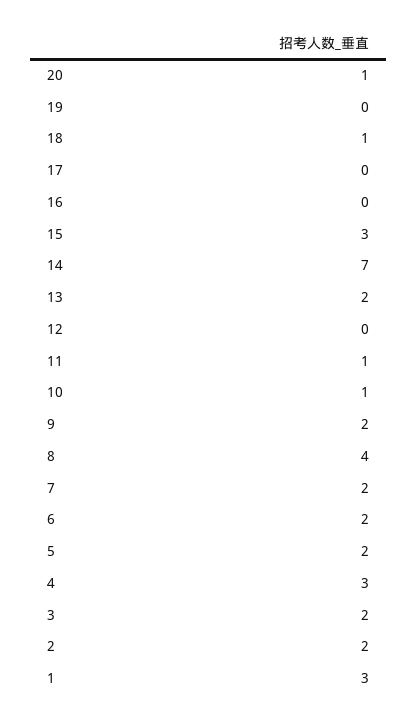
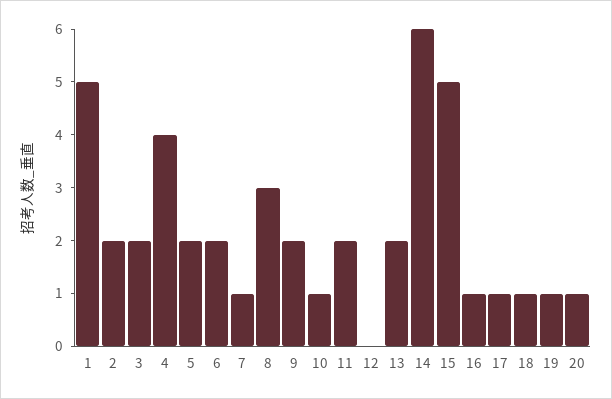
19: 0 -> 1
17: 0 -> 1
16: 0 -> 1
15: 3 -> 5
14: 7 -> 6
11: 1 -> 2
8: 4 -> 3
7: 2 -> 1
4: 3 -> 4
1: 3 -> 5

